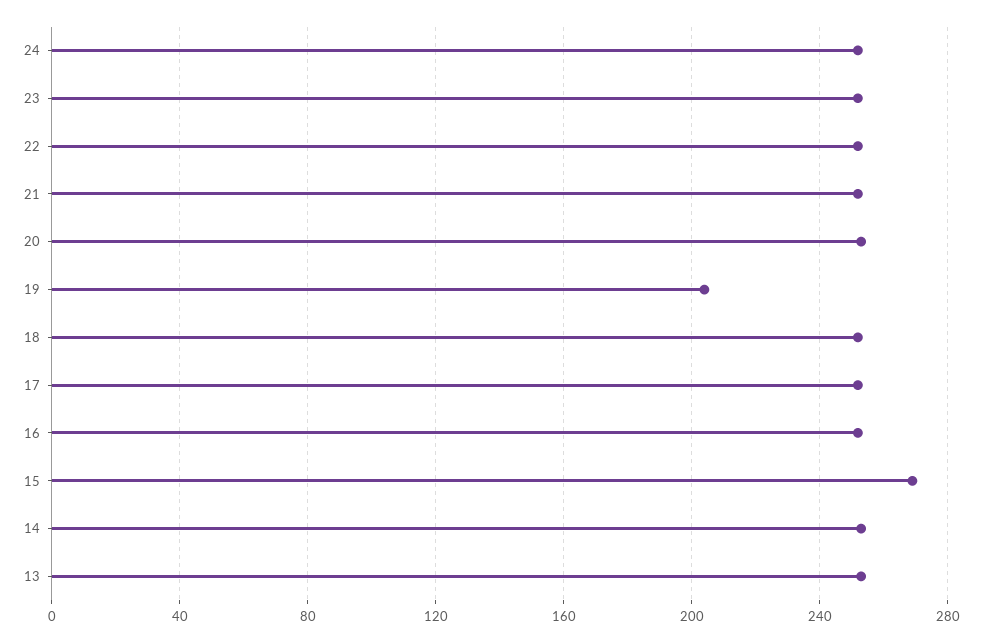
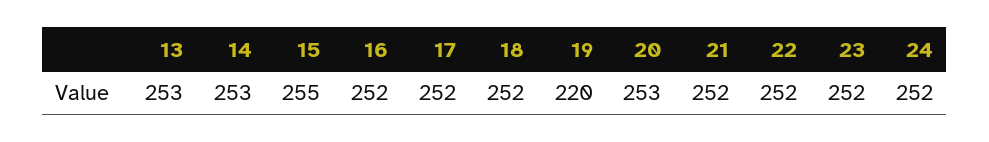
19: 205 -> 220
15: 270 -> 255

